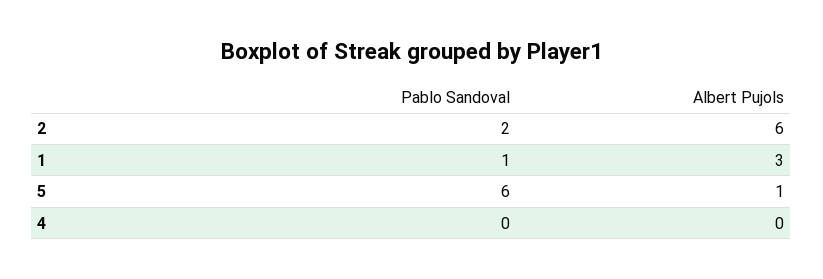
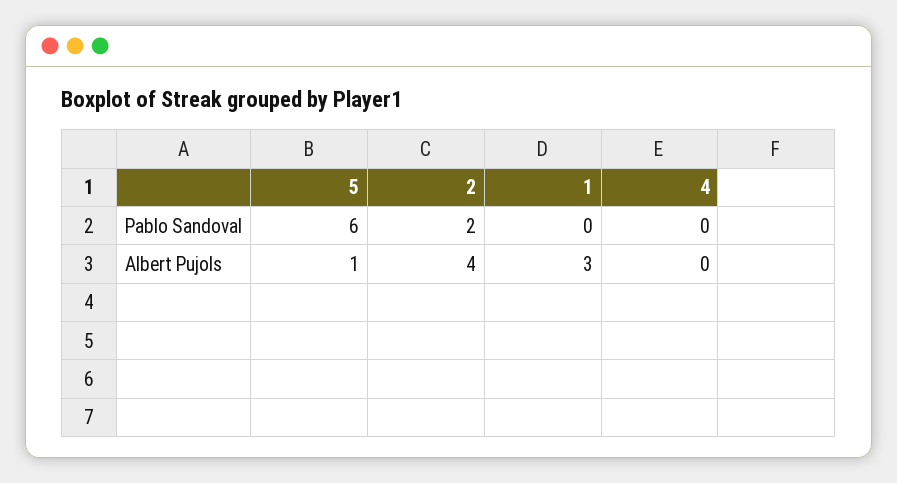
Albert Pujols, 2: 6 -> 4
Pablo Sandoval, 1: 1 -> 0

